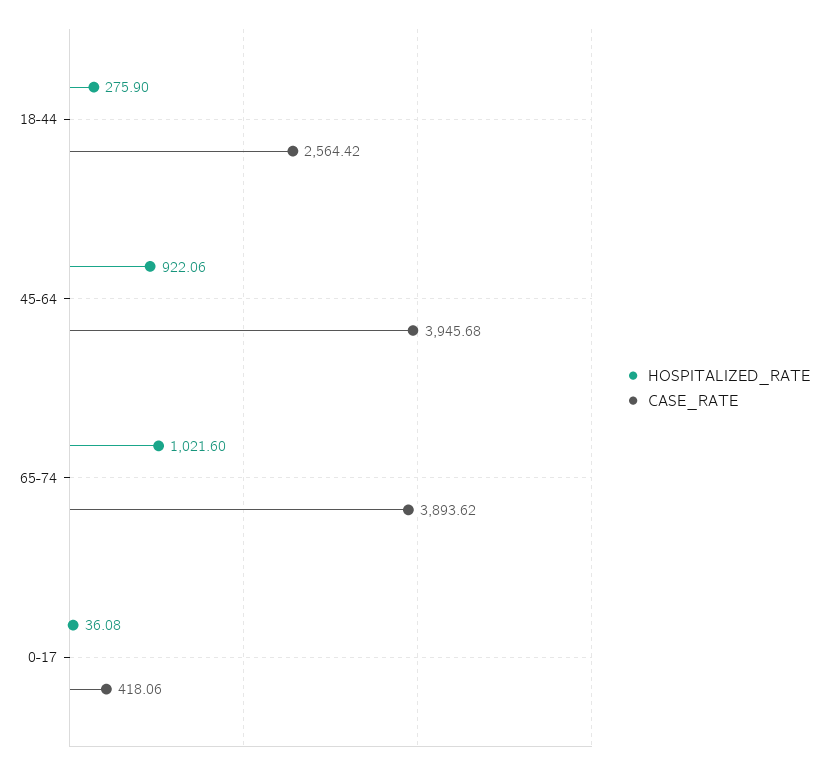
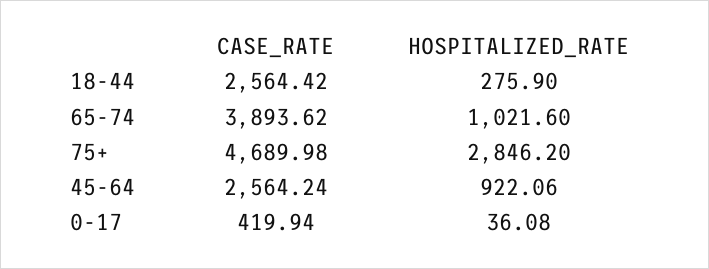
CASE_RATE, 45-64: 3945.68 -> 2564.24
CASE_RATE, 0-17: 418.06 -> 419.94
CASE_RATE, 75+: none -> 4689.98
HOSPITALIZED_RATE, 75+: none -> 2846.2

